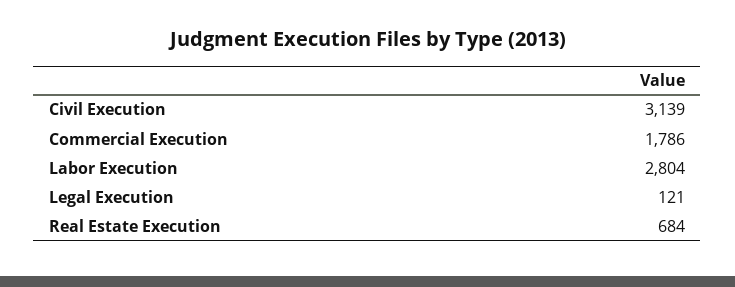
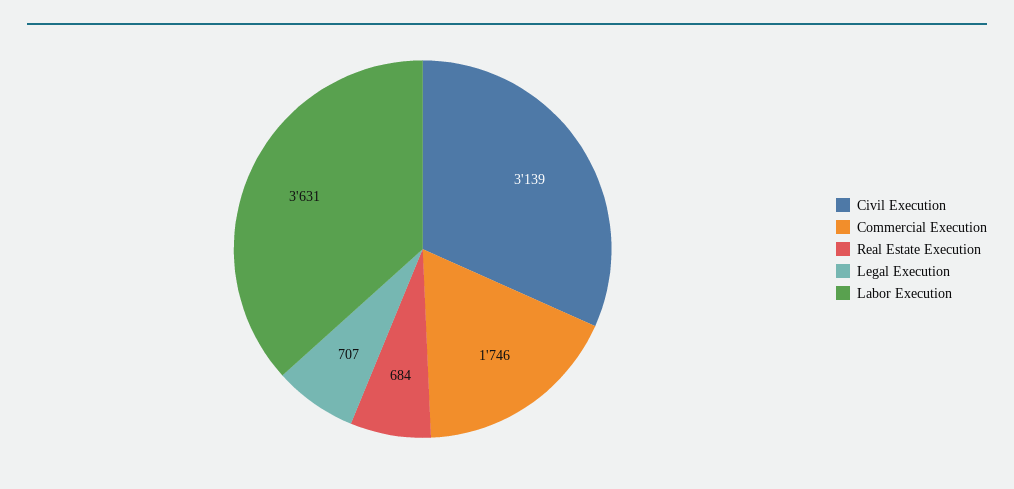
Commercial Execution: 1786 -> 1746
Labor Execution: 2804 -> 3631
Legal Execution: 121 -> 707

